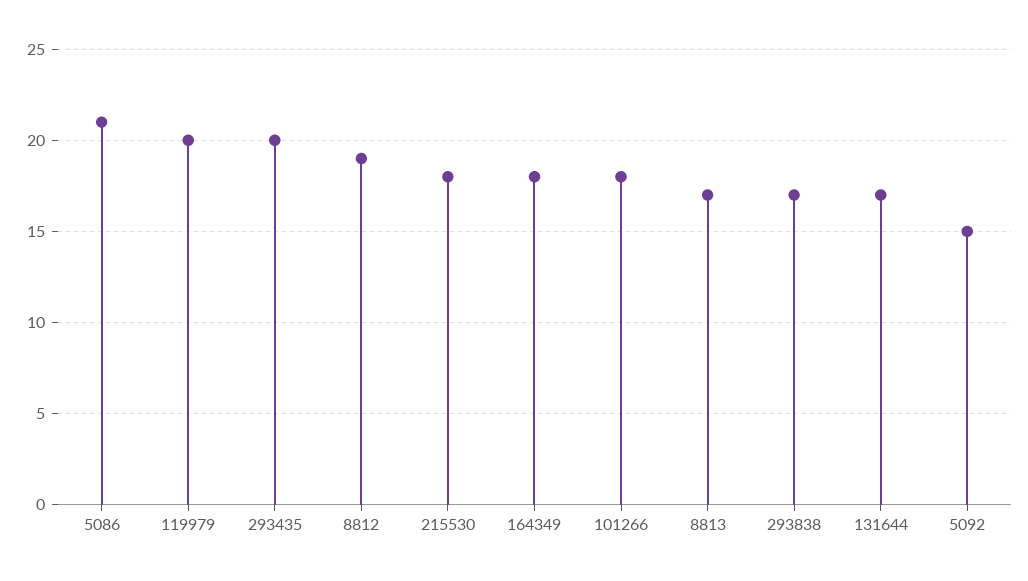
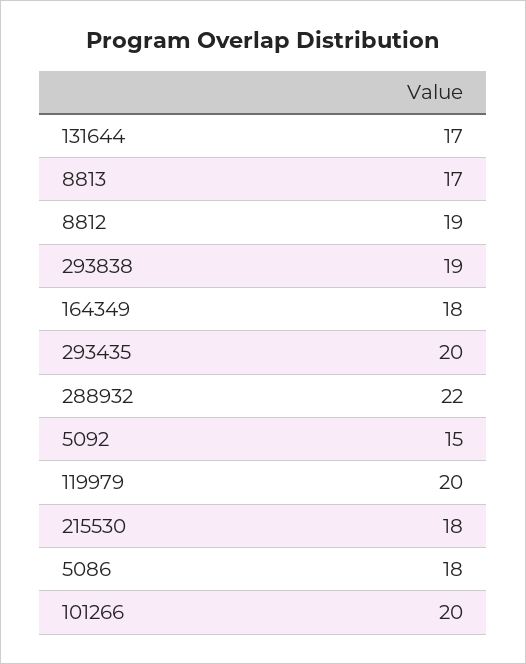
5086: 21 -> 18
101266: 18 -> 20
293838: 17 -> 19
288932: none -> 22

